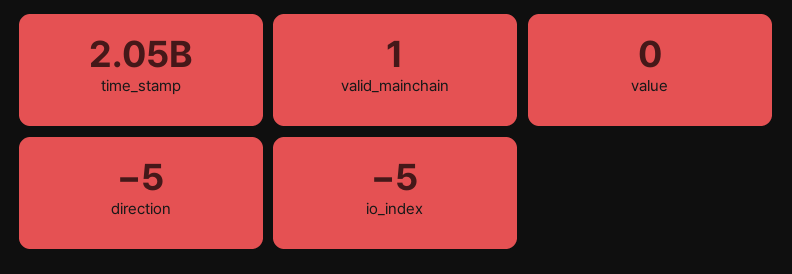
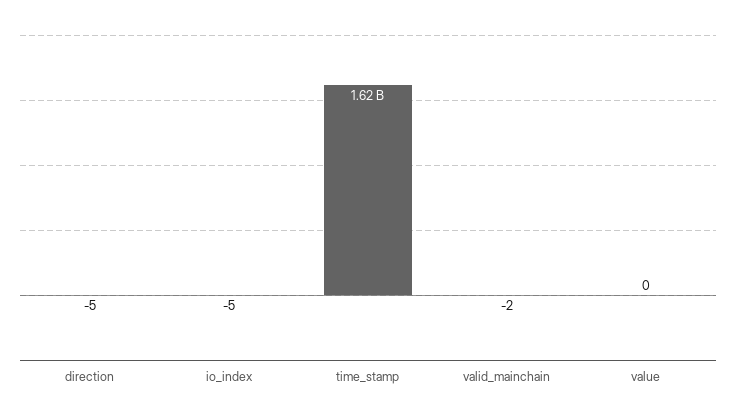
time_stamp: 2050000000 -> 1620000000
valid_mainchain: 1 -> -2

